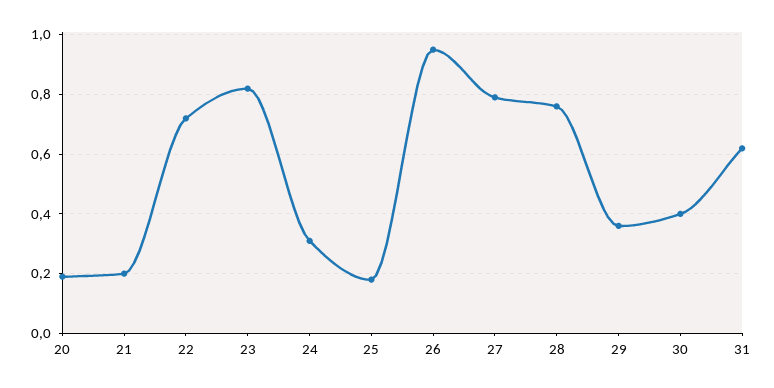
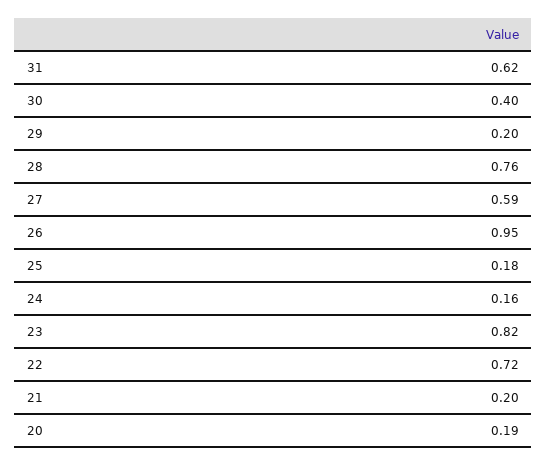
24: 0.3 -> 0.16
27: 0.8 -> 0.59
29: 0.35 -> 0.2

